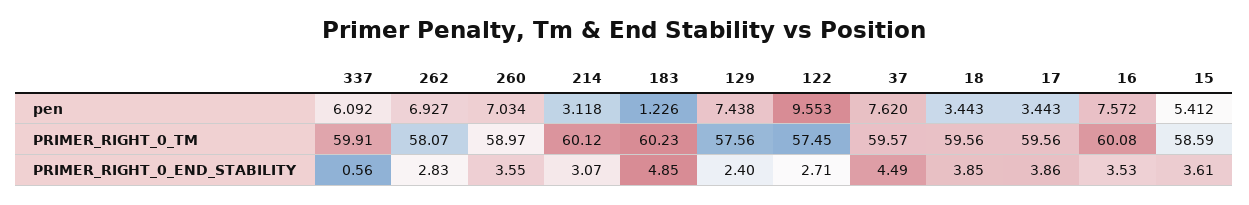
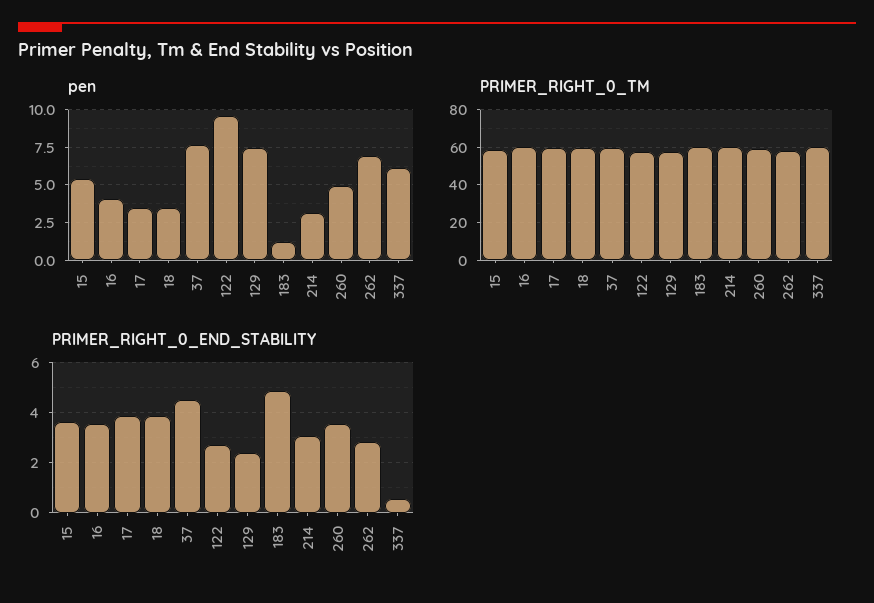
pen, 260: 7.034 -> 5
pen, 16: 7.572 -> 4

